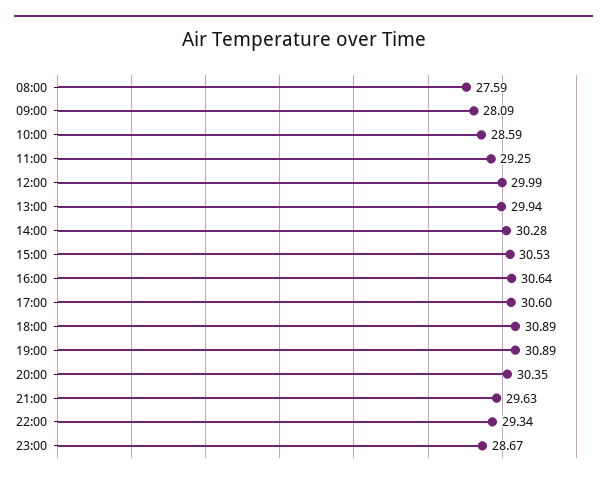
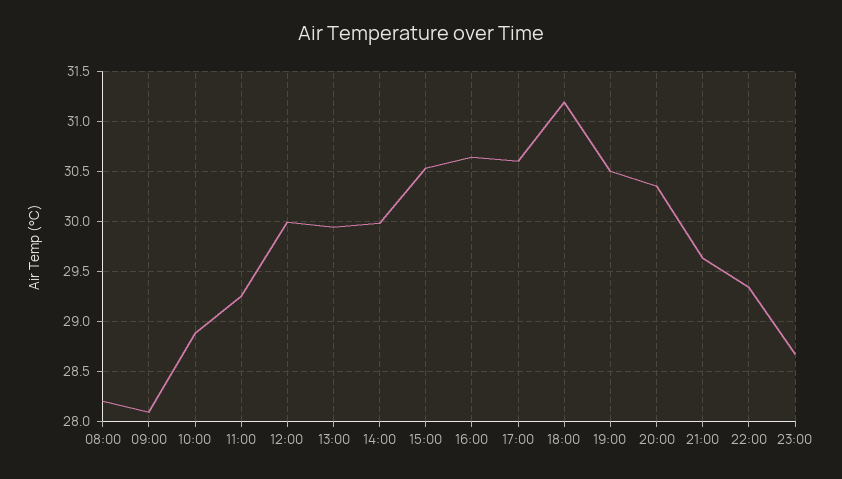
08:00: 27.59 -> 28.2
10:00: 28.59 -> 28.9
14:00: 30.28 -> 30
18:00: 30.89 -> 31.2
19:00: 30.89 -> 30.5

